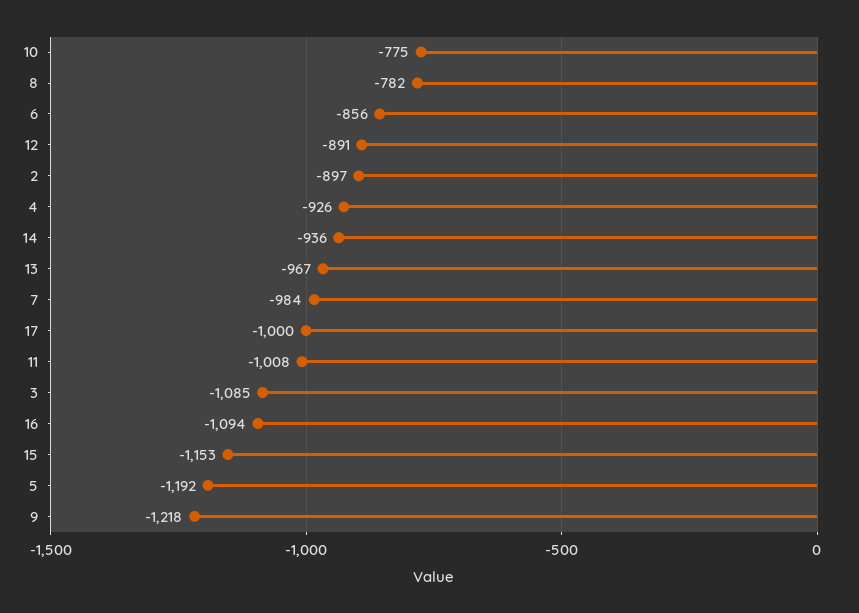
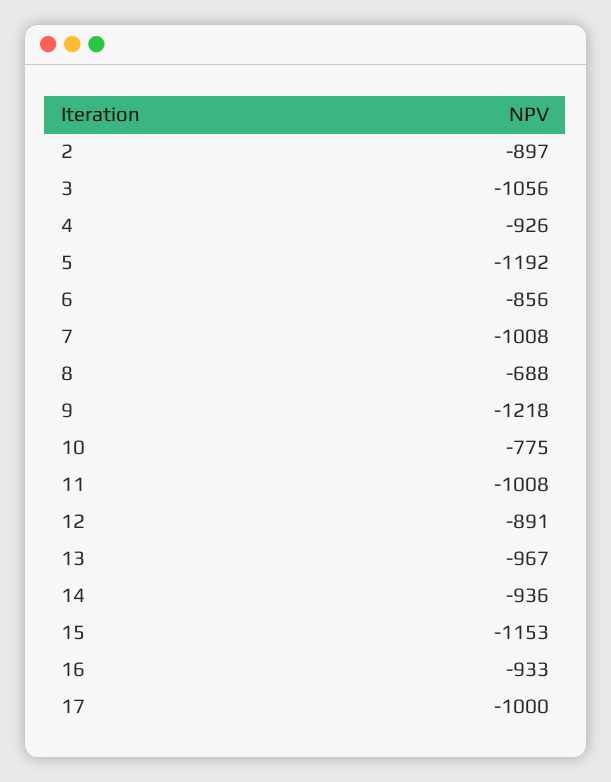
8: -782 -> -688
7: -984 -> -1008
3: -1085 -> -1056
16: -1094 -> -933

